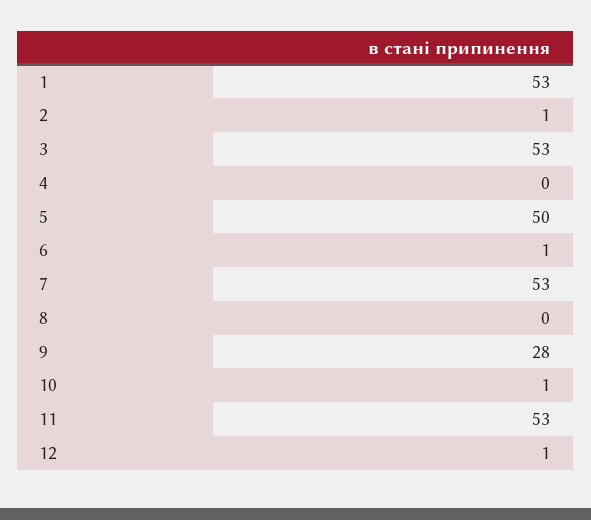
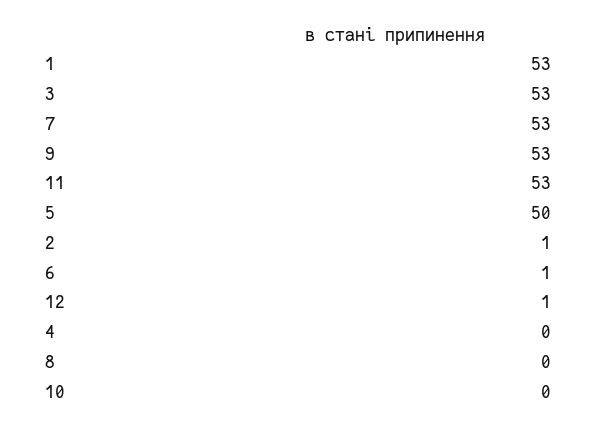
9: 28 -> 53
10: 1 -> 0

